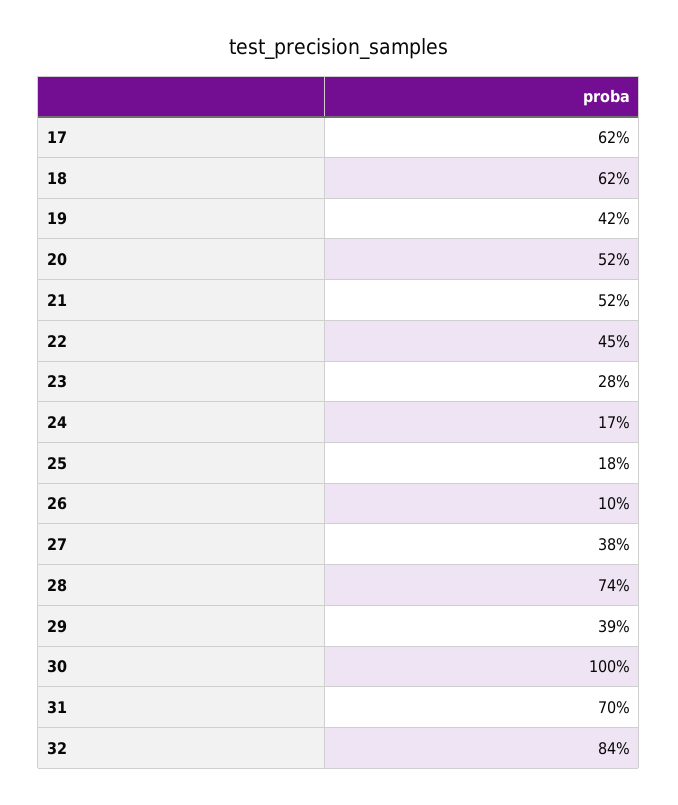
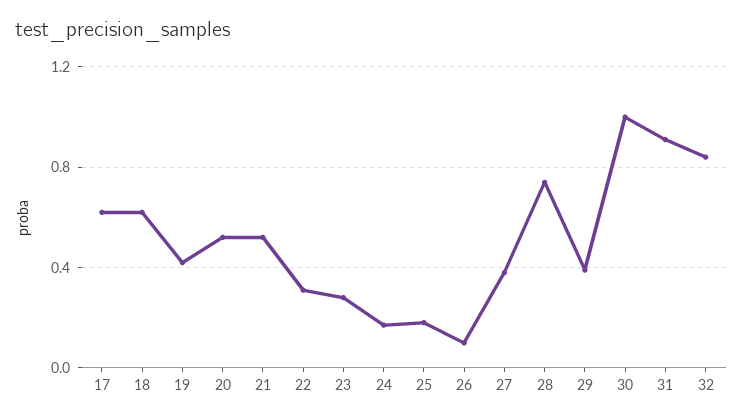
22: 0.45 -> 0.3
31: 0.7 -> 0.9

